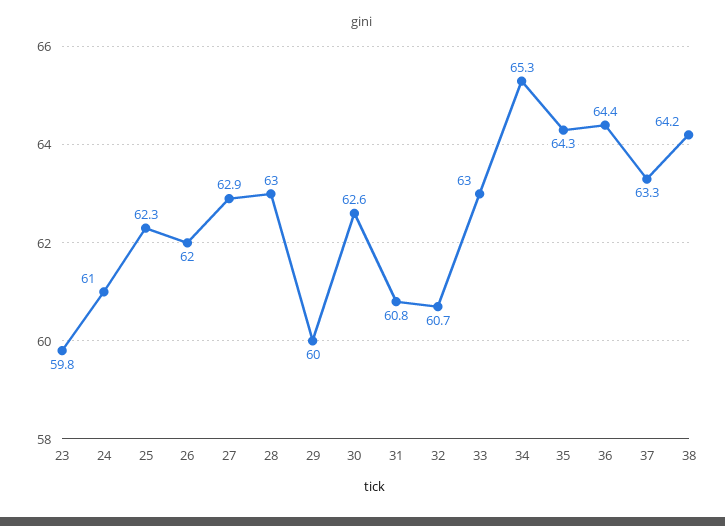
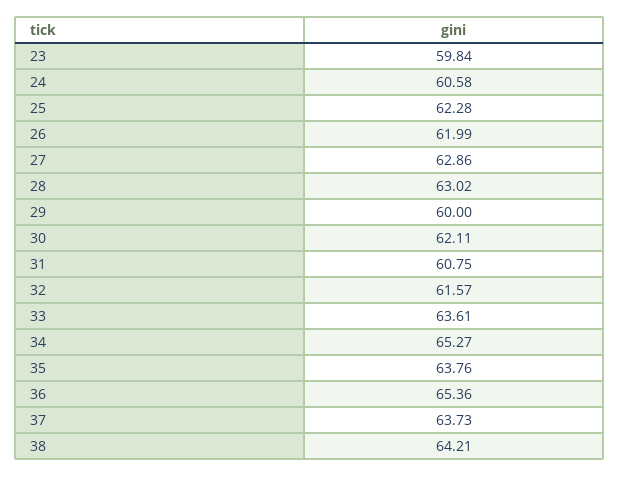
24: 61 -> 60.58
30: 62.6 -> 62.11
32: 60.7 -> 61.57
33: 63 -> 63.61
35: 64.3 -> 63.76
36: 64.4 -> 65.36
37: 63.3 -> 63.73

